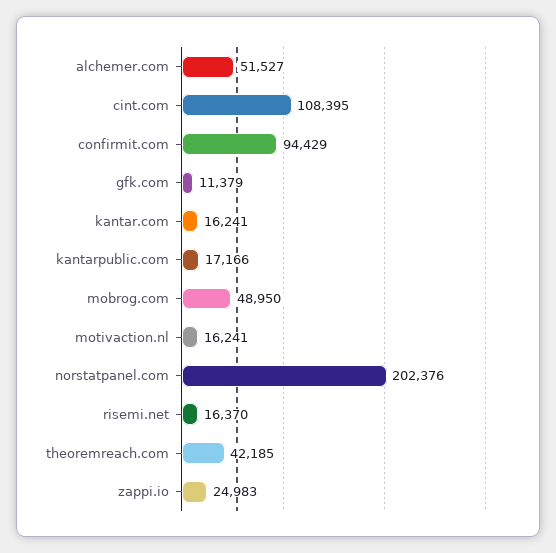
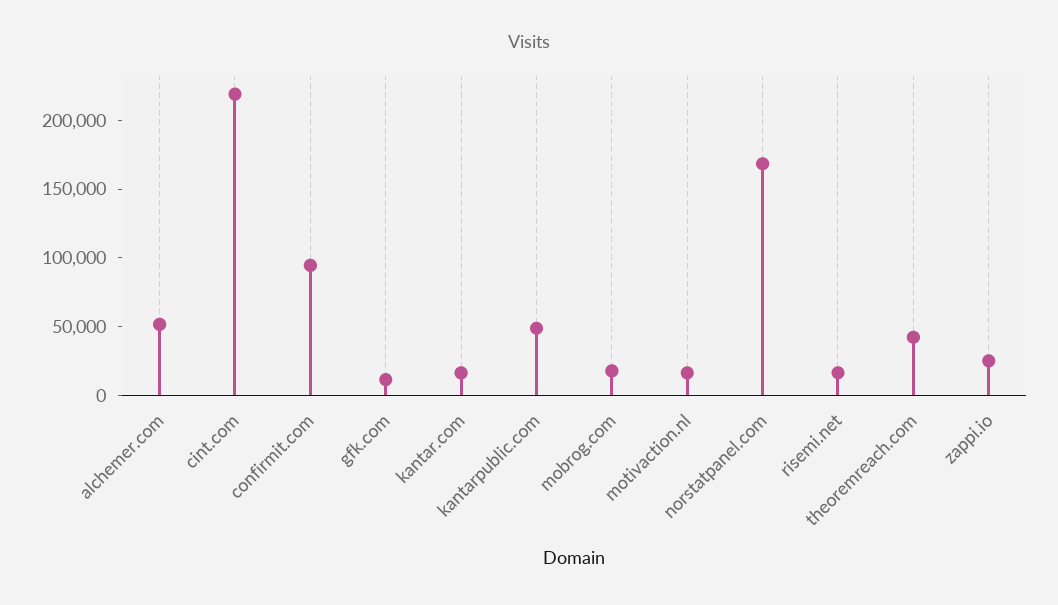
cint.com: 108395 -> 220000
kantarpublic.com: 17166 -> 50000
mobrog.com: 48950 -> 20000
norstatpanel.com: 202376 -> 170000

